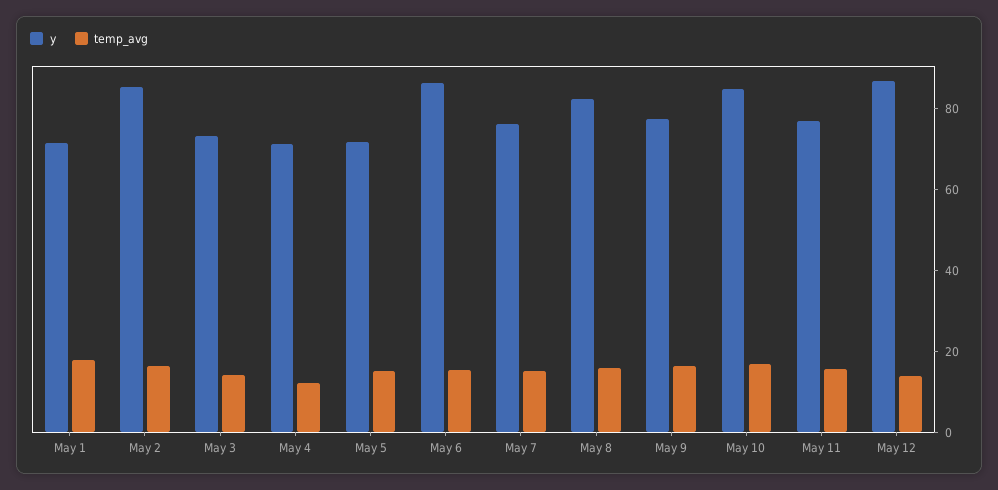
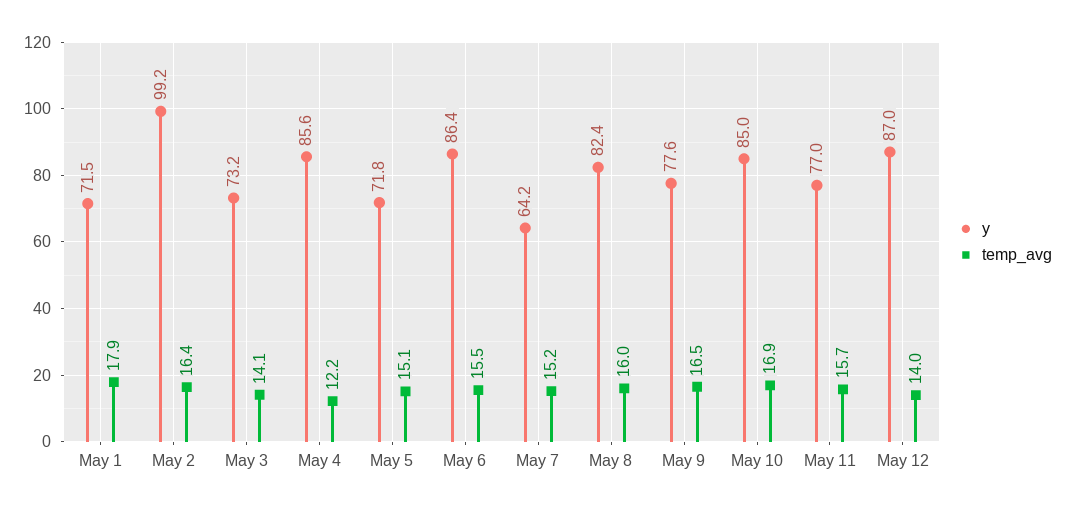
y, May 2: 85 -> 99.2
y, May 4: 70 -> 85.6
y, May 7: 75 -> 64.2

